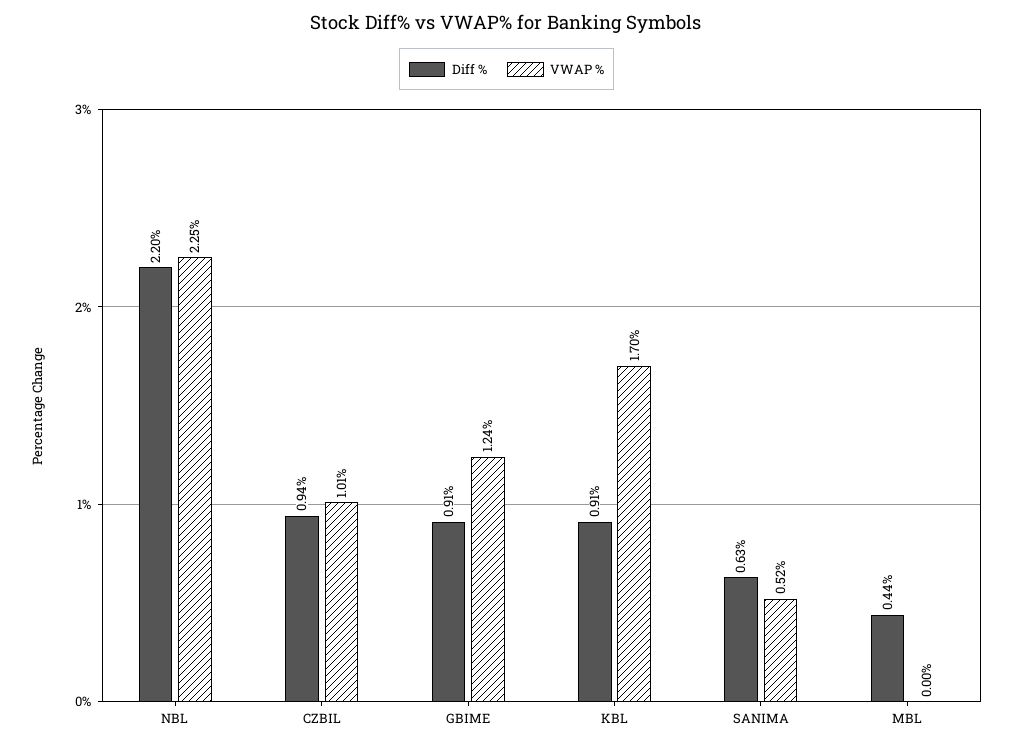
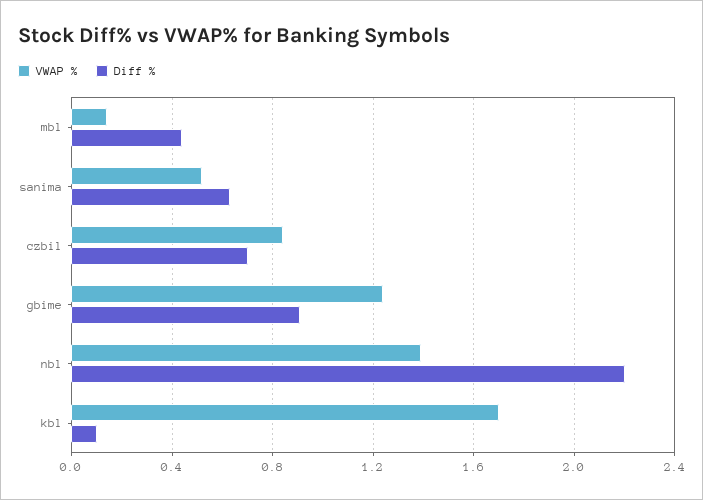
VWAP %, NBL: 2.25 -> 1.4
Diff %, CZBIL: 0.94 -> 0.7
VWAP %, CZBIL: 1.01 -> 0.85
Diff %, KBL: 0.91 -> 0.1
VWAP %, MBL: 0 -> 0.15

